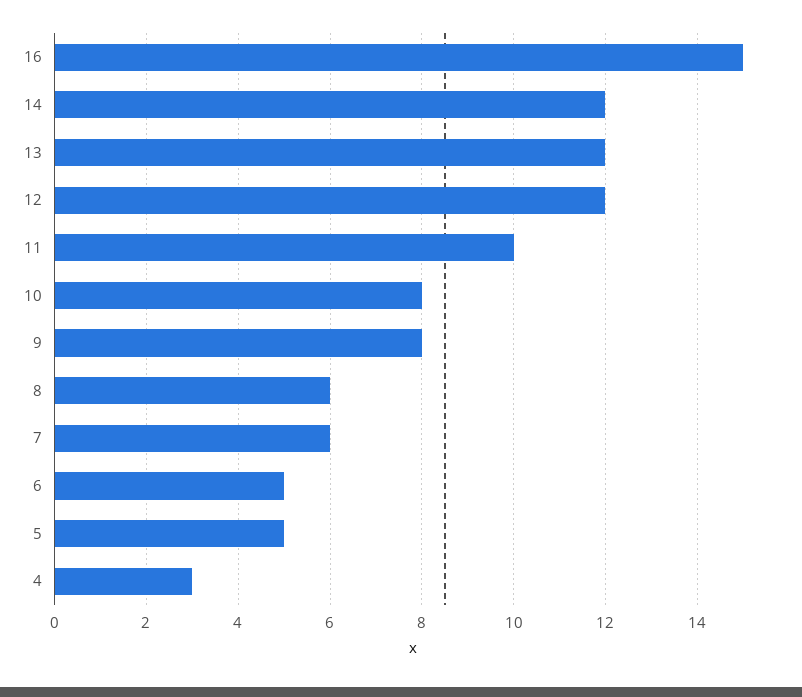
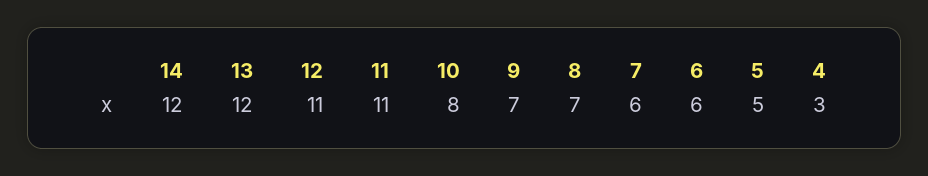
16: 15 -> none
12: 12 -> 11
11: 10 -> 11
9: 8 -> 7
8: 6 -> 7
6: 5 -> 6

